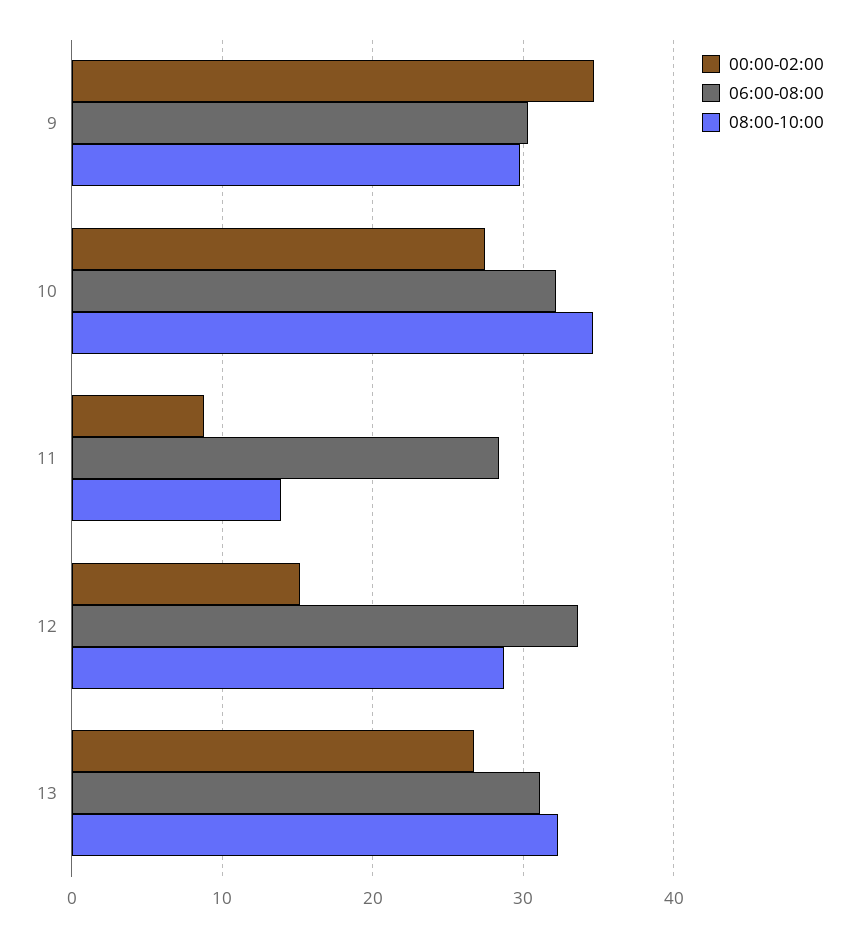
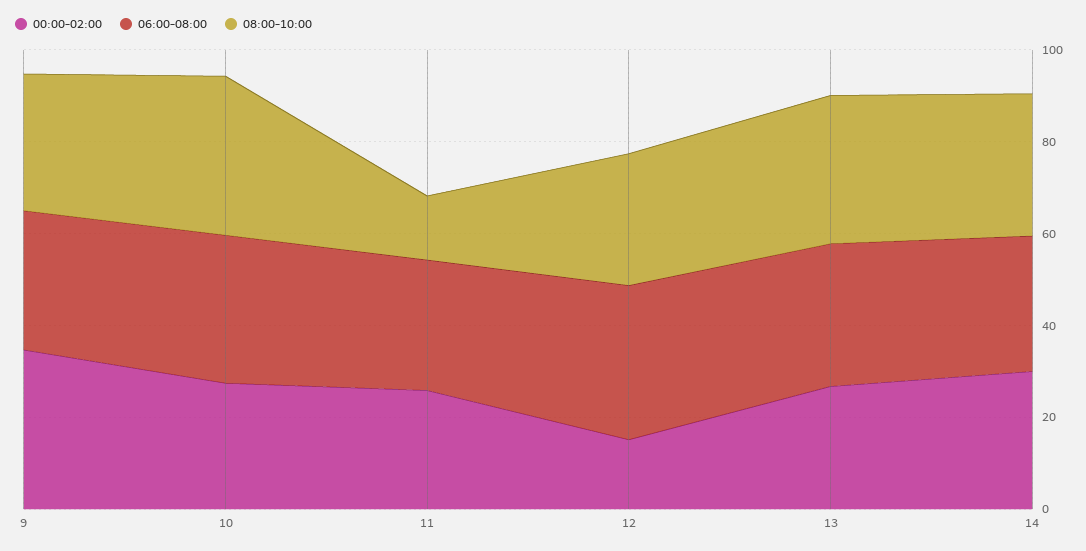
00:00-02:00, 11: 9 -> 25
00:00-02:00, 14: none -> 30
06:00-08:00, 14: none -> 30
08:00-10:00, 14: none -> 30

